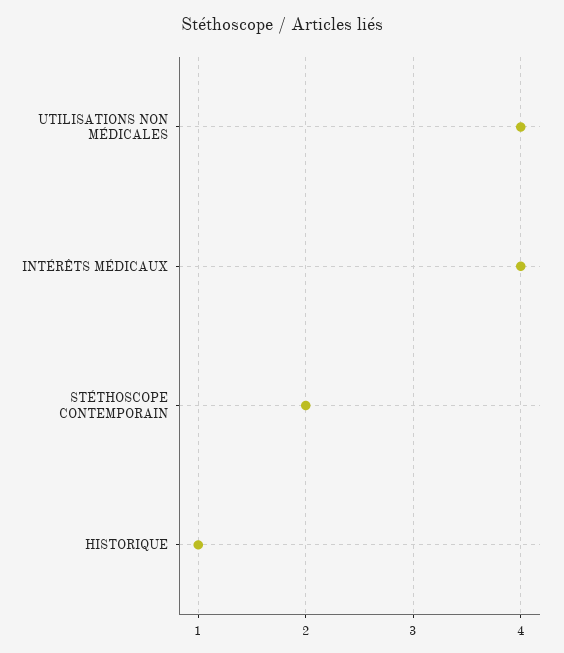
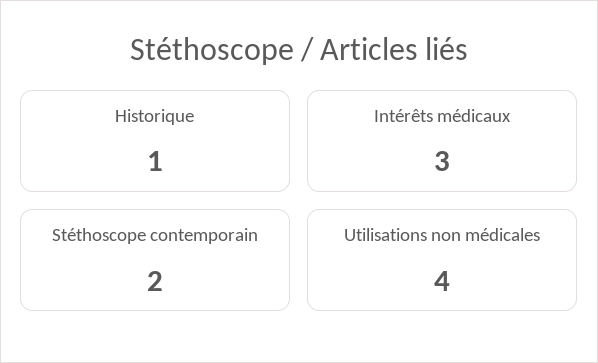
INTÉRÊTS MÉDICAUX: 4 -> 3

